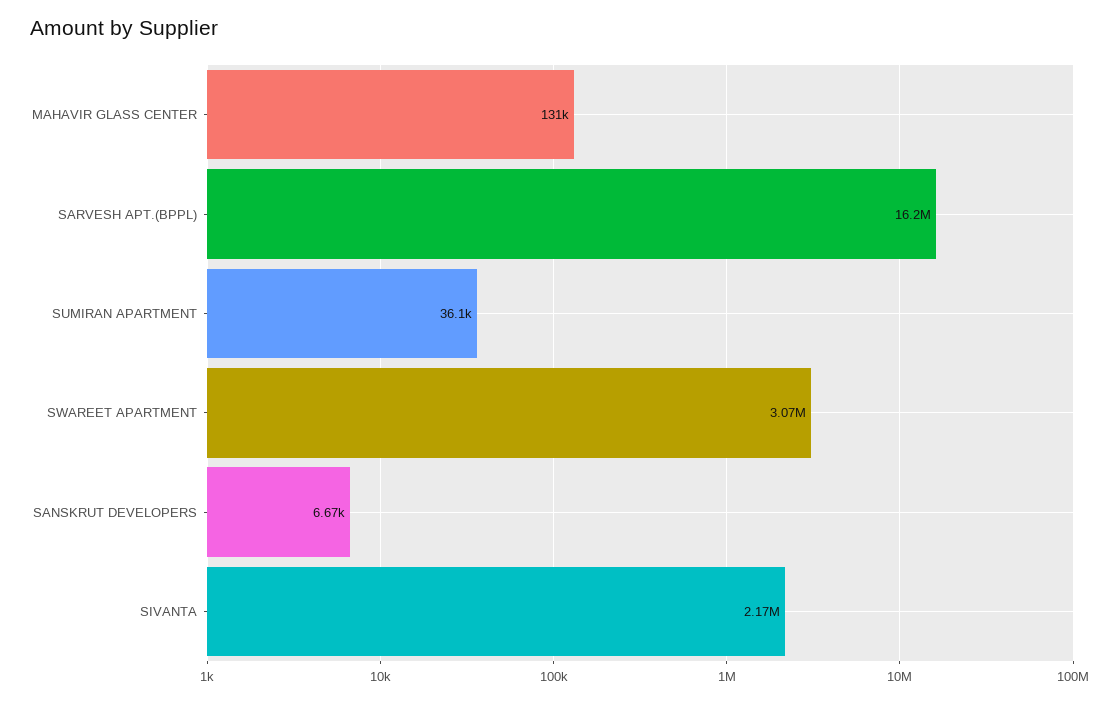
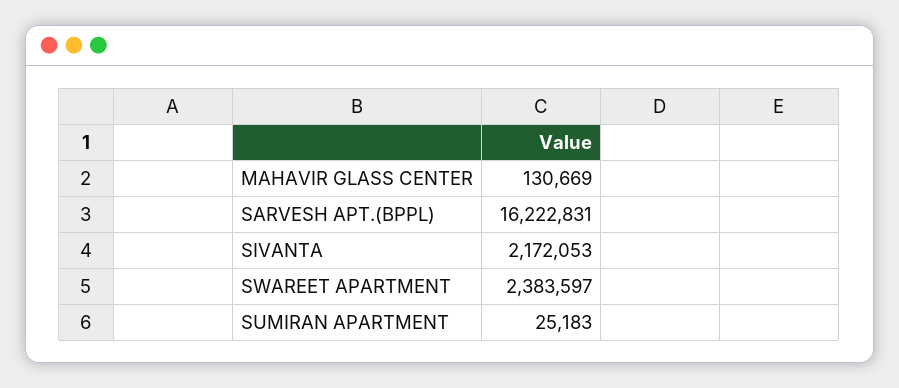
SUMIRAN APARTMENT: 36100 -> 25183
SWAREET APARTMENT: 3070000 -> 2383597
SANSKRUT DEVELOPERS: 6670 -> none

